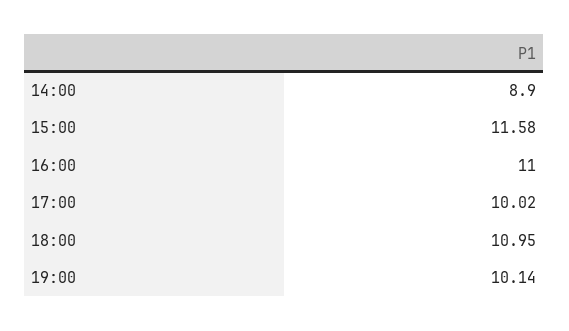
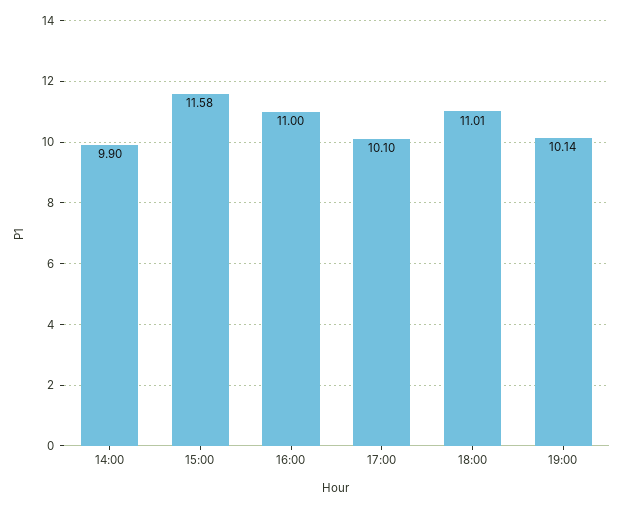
14:00: 8.9 -> 9.9
17:00: 10.02 -> 10.1
18:00: 10.95 -> 11.01

